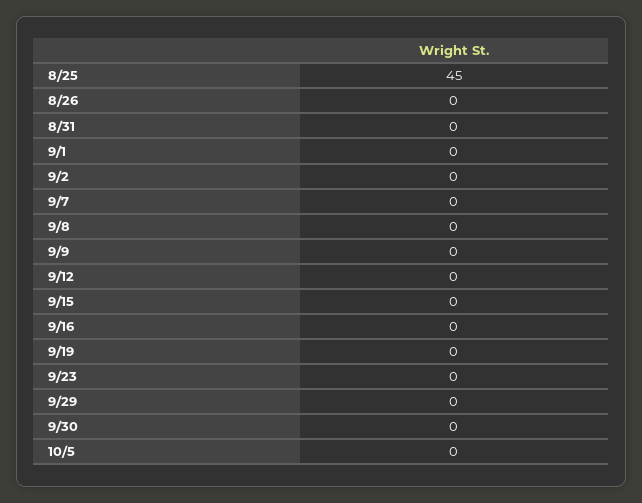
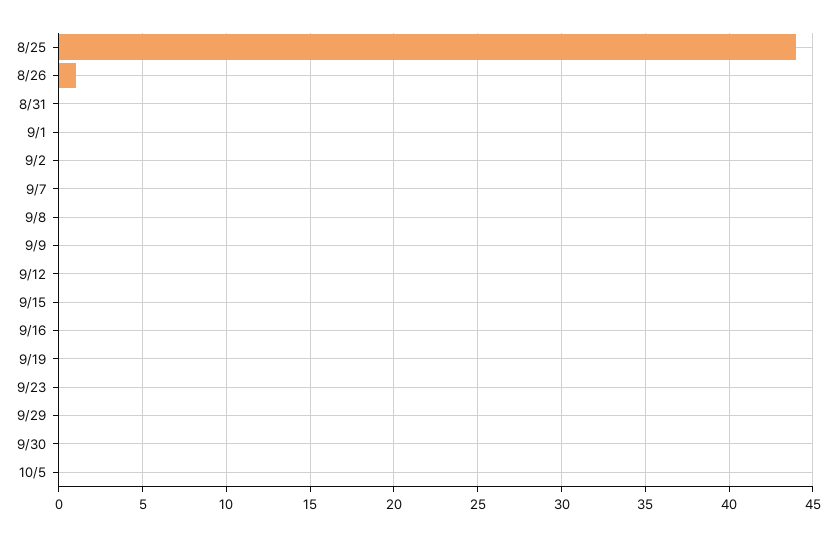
8/25: 45 -> 44
8/26: 0 -> 1

